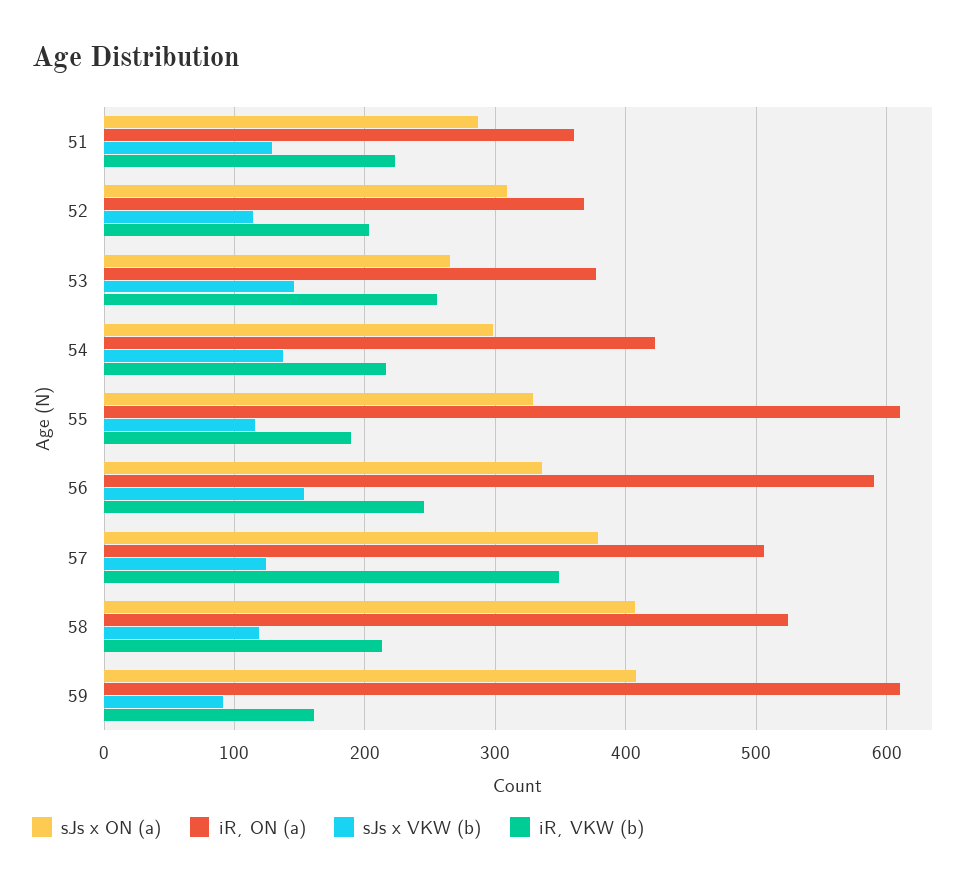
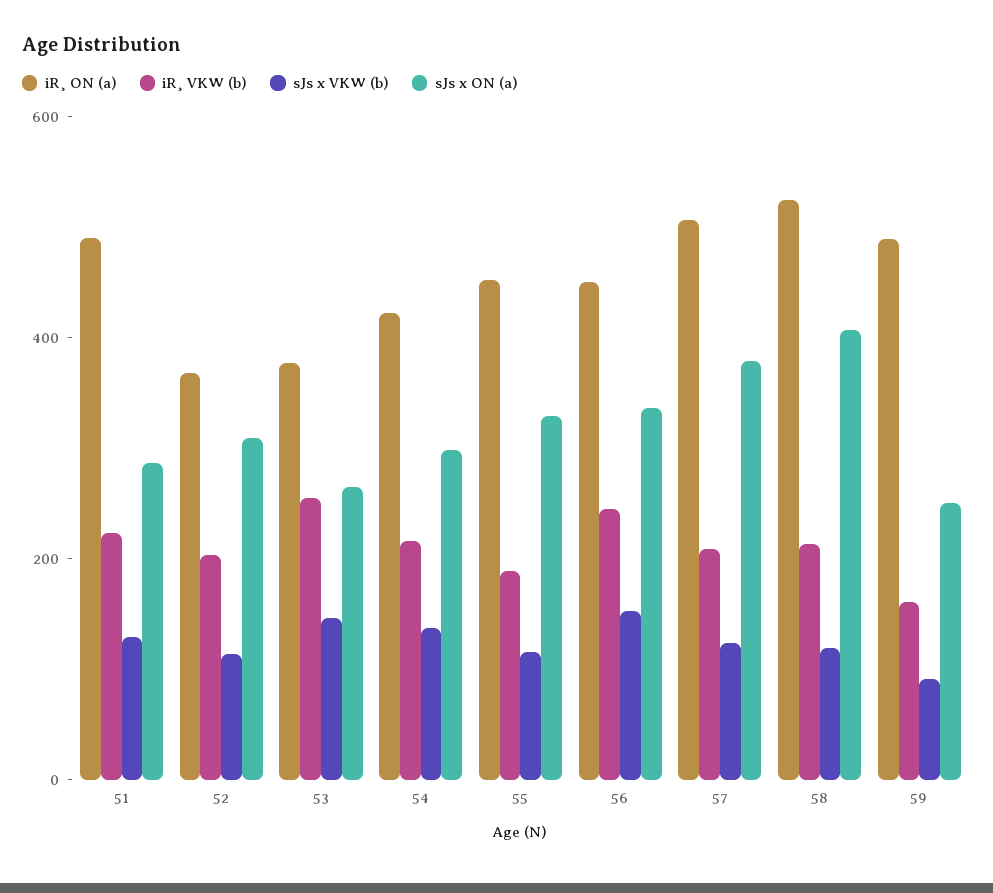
iR¸ ON (a), 51: 360 -> 500
iR¸ ON (a), 55: 610 -> 450
iR¸ ON (a), 56: 590 -> 450
iR¸ VKW (b), 57: 350 -> 200
sJs x ON (a), 59: 410 -> 250
iR¸ ON (a), 59: 610 -> 500

